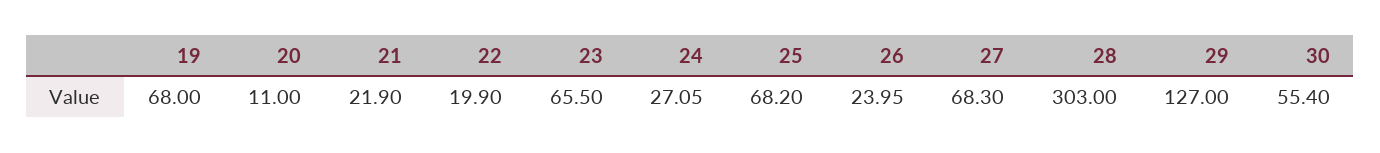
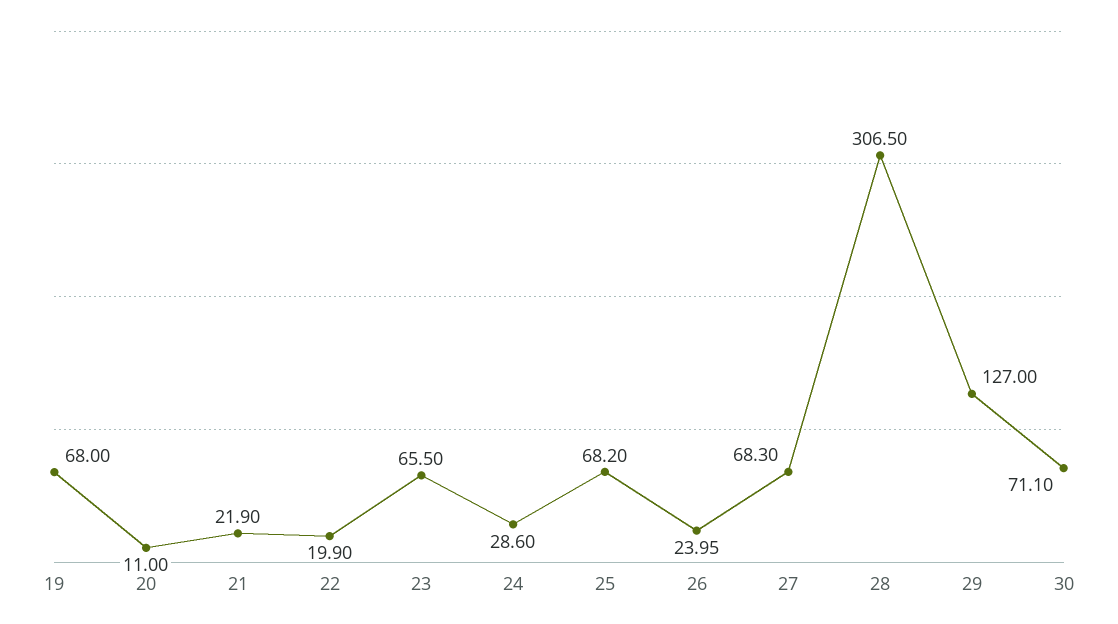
24: 27.05 -> 28.6
28: 303 -> 306.5
30: 55.4 -> 71.1

